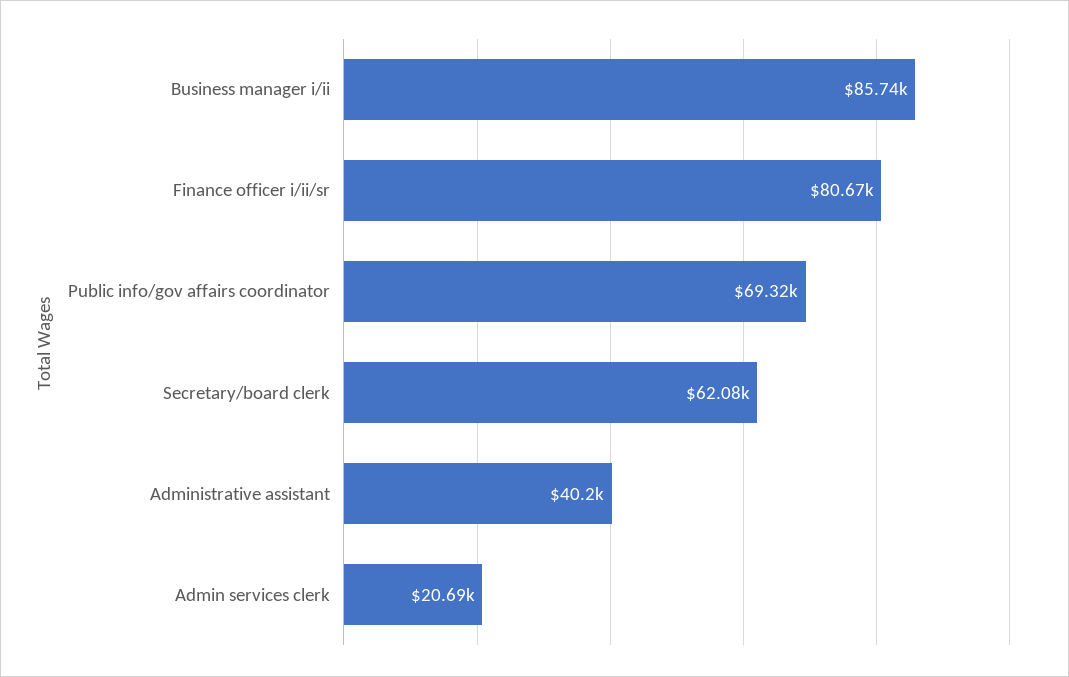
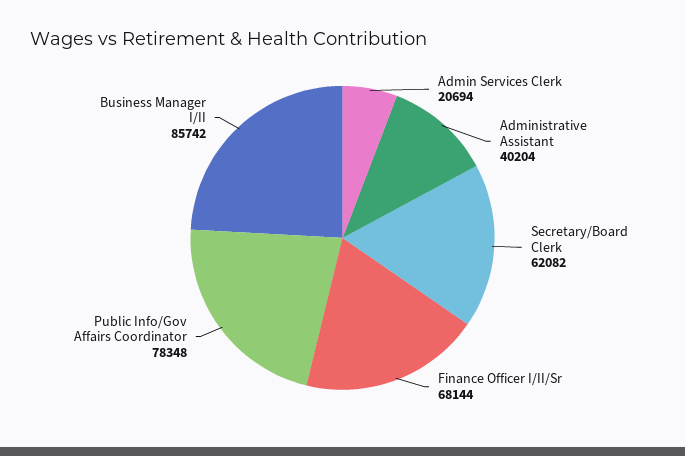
Finance officer i/ii/sr: 80670 -> 68144
Public info/gov affairs coordinator: 69320 -> 78348

